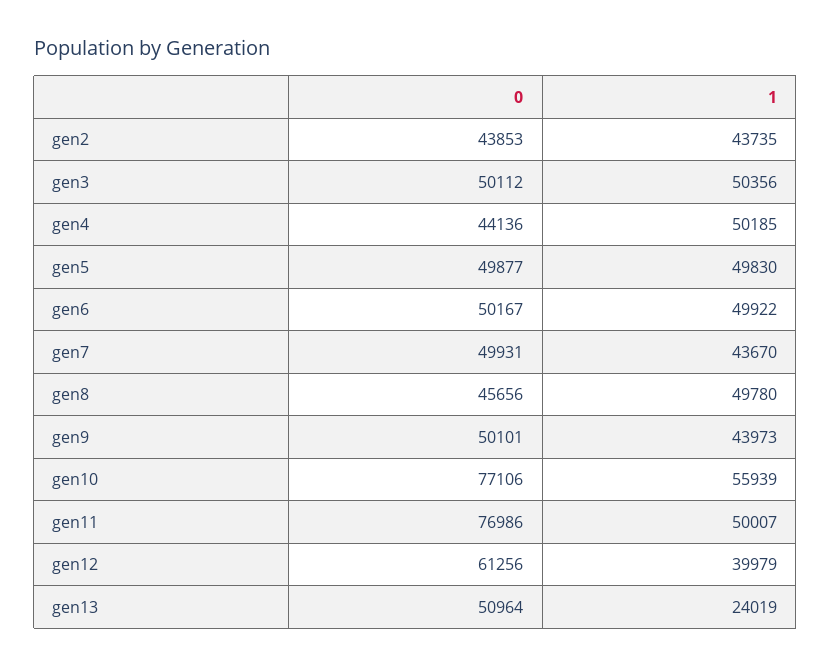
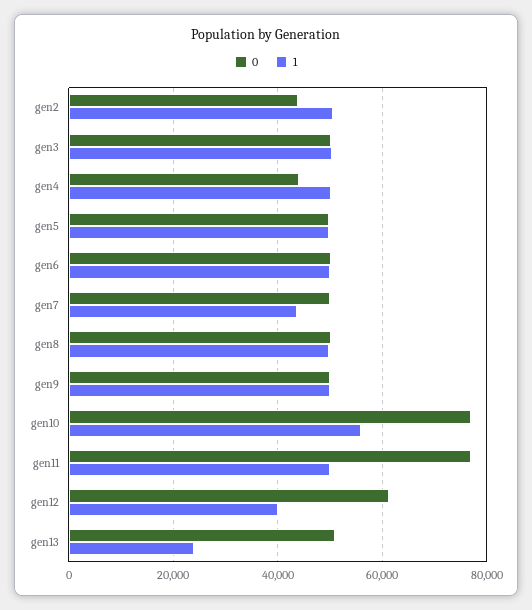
1, gen2: 43735 -> 50000
0, gen8: 45656 -> 50000
1, gen9: 43973 -> 50000

